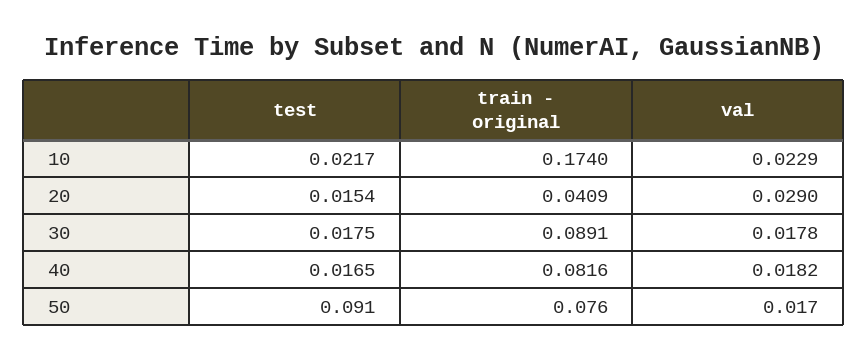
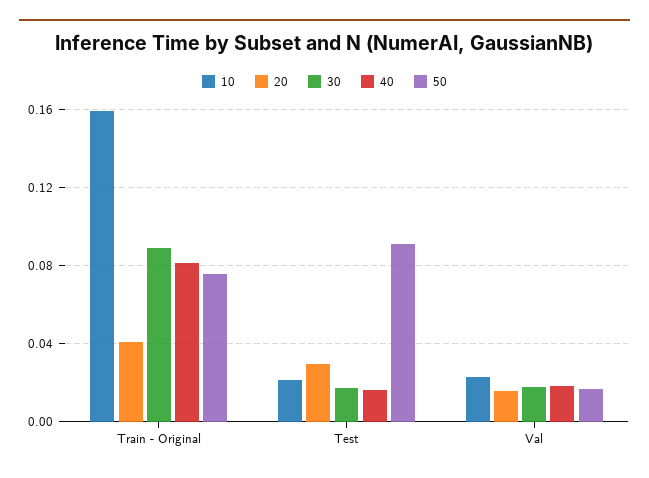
10, train - original: 0.174 -> 0.16
20, test: 0.0154 -> 0.03
20, val: 0.029 -> 0.015

